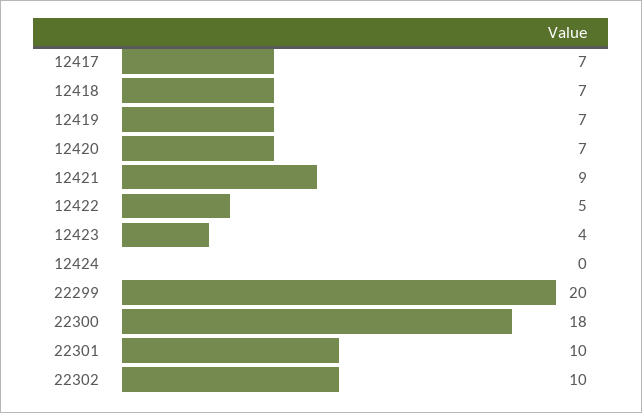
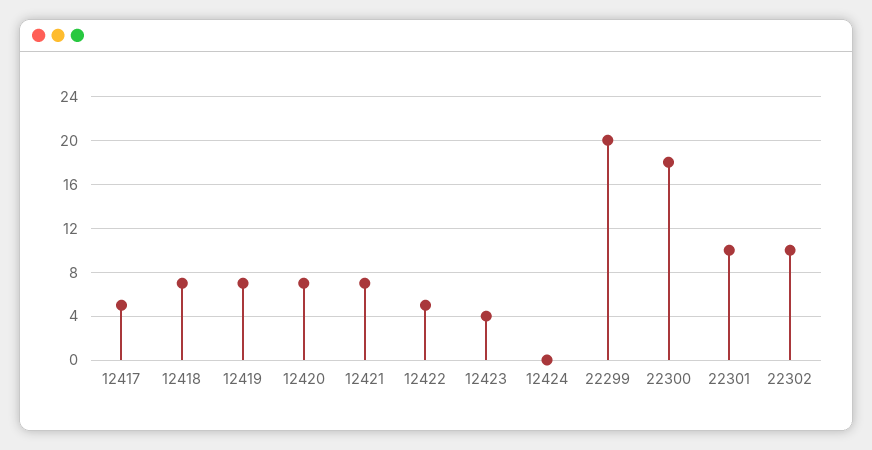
12417: 7 -> 5
12421: 9 -> 7

